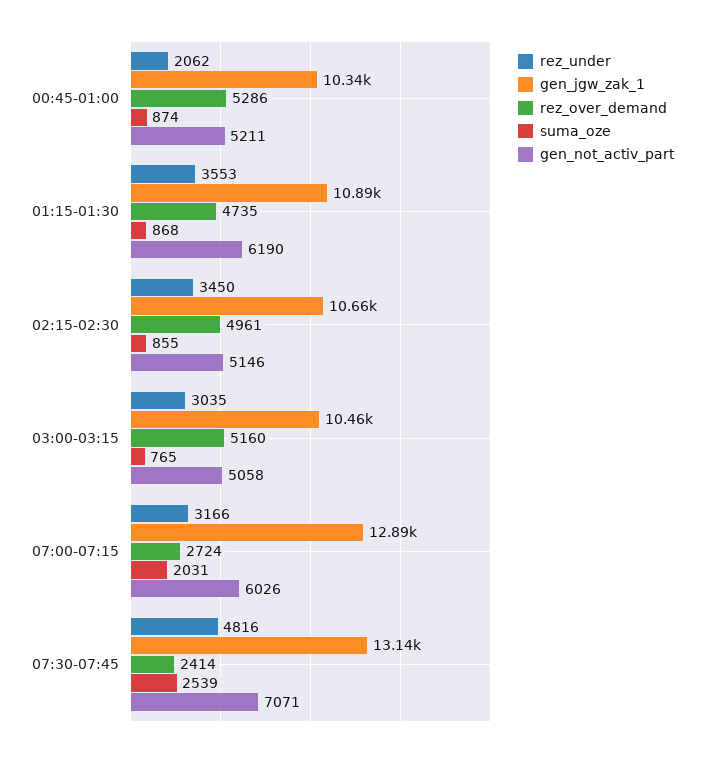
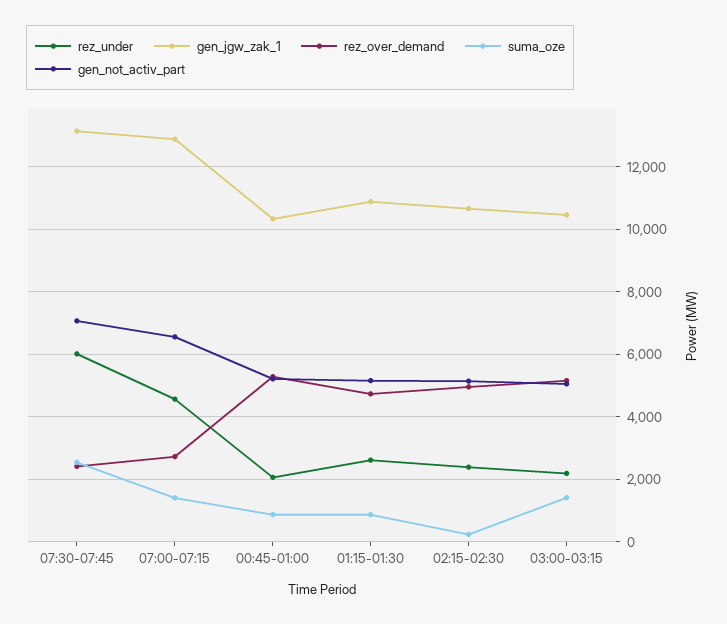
rez_under, 01:15-01:30: 3553 -> 2600
gen_not_activ_part, 01:15-01:30: 6190 -> 5200
rez_under, 02:15-02:30: 3450 -> 2400
suma_oze, 02:15-02:30: 855 -> 200
rez_under, 03:00-03:15: 3035 -> 2200
suma_oze, 03:00-03:15: 765 -> 1400
rez_under, 07:00-07:15: 3166 -> 4600
suma_oze, 07:00-07:15: 2031 -> 1400
gen_not_activ_part, 07:00-07:15: 6026 -> 6600
rez_under, 07:30-07:45: 4816 -> 6000

